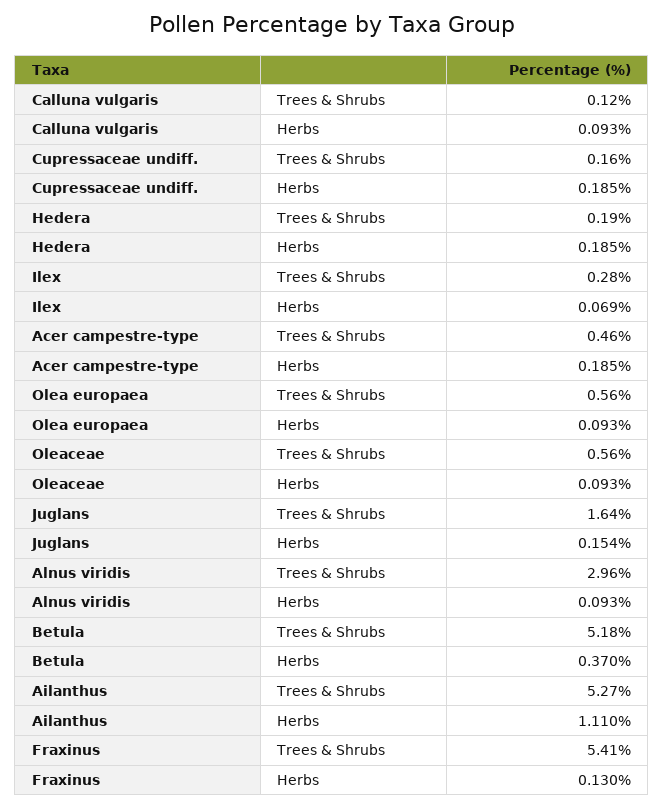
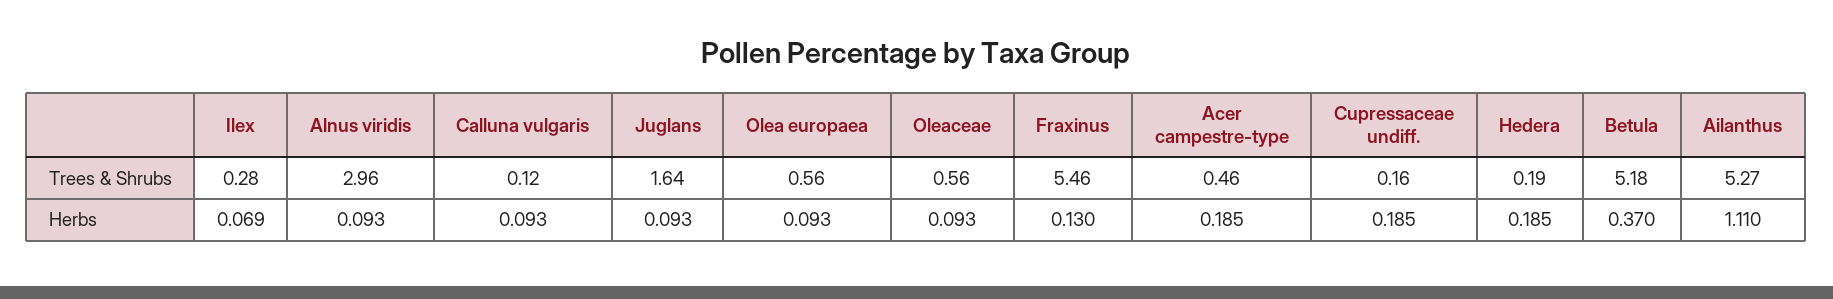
Juglans, Herbs: 0.154 -> 0.093
Fraxinus, Trees & Shrubs: 5.41 -> 5.46

